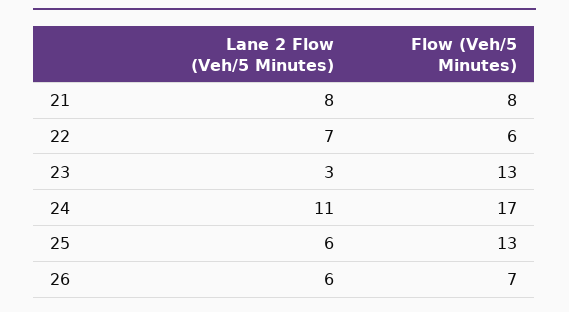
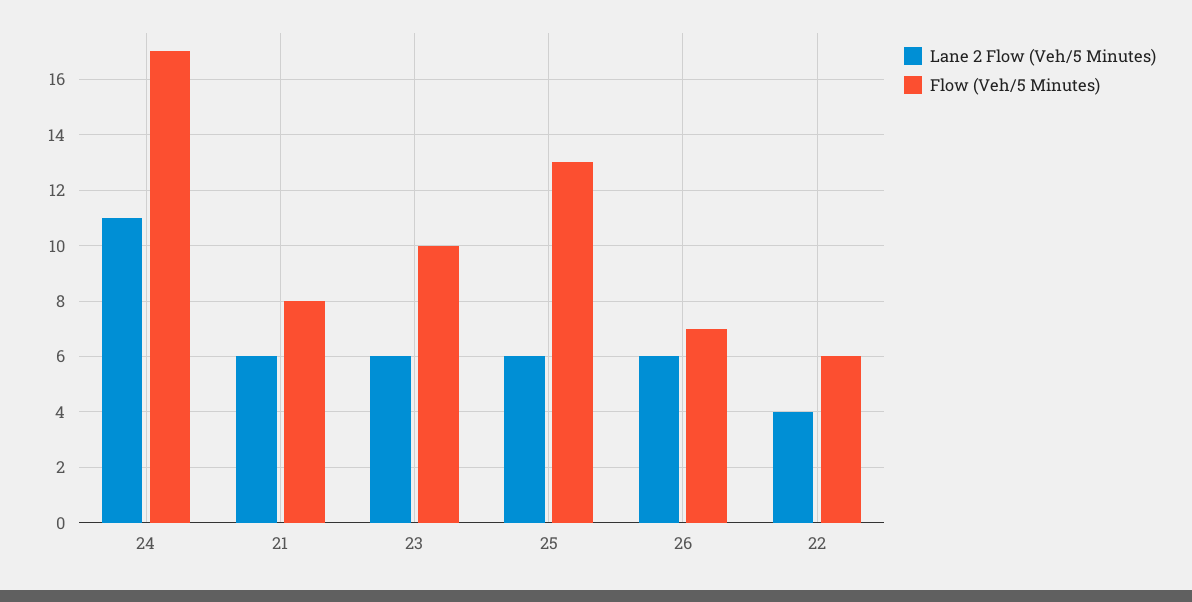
Lane 2 Flow (Veh/5 Minutes), 21: 8 -> 6
Lane 2 Flow (Veh/5 Minutes), 22: 7 -> 4
Lane 2 Flow (Veh/5 Minutes), 23: 3 -> 6
Flow (Veh/5 Minutes), 23: 13 -> 10

